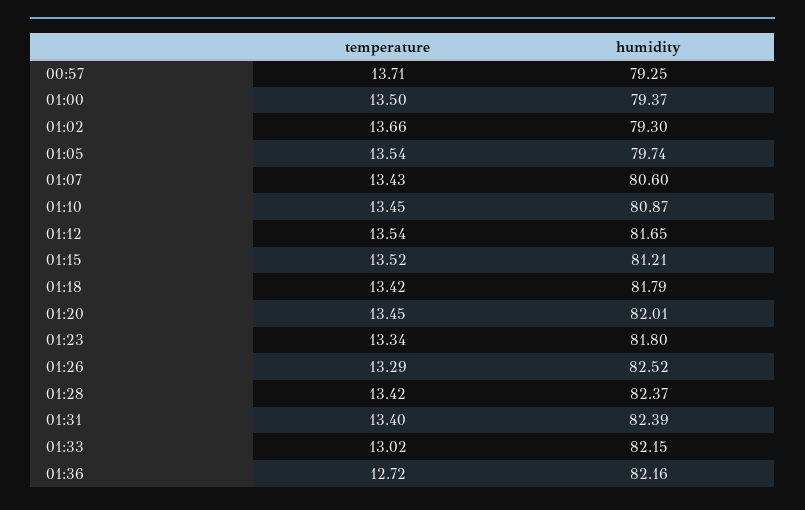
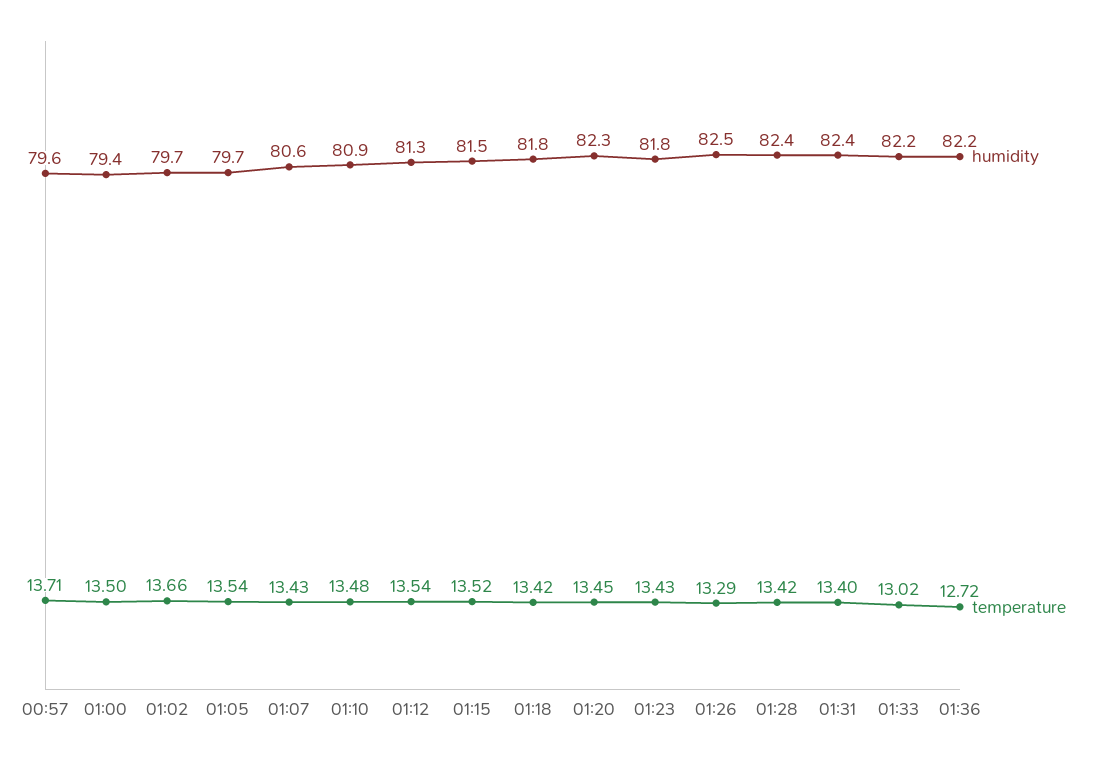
humidity, 00:57: 79.25 -> 79.6
humidity, 01:02: 79.3 -> 79.7
temperature, 01:10: 13.45 -> 13.48
humidity, 01:12: 81.65 -> 81.3
humidity, 01:15: 81.21 -> 81.5
humidity, 01:20: 82.01 -> 82.3
temperature, 01:23: 13.34 -> 13.43

